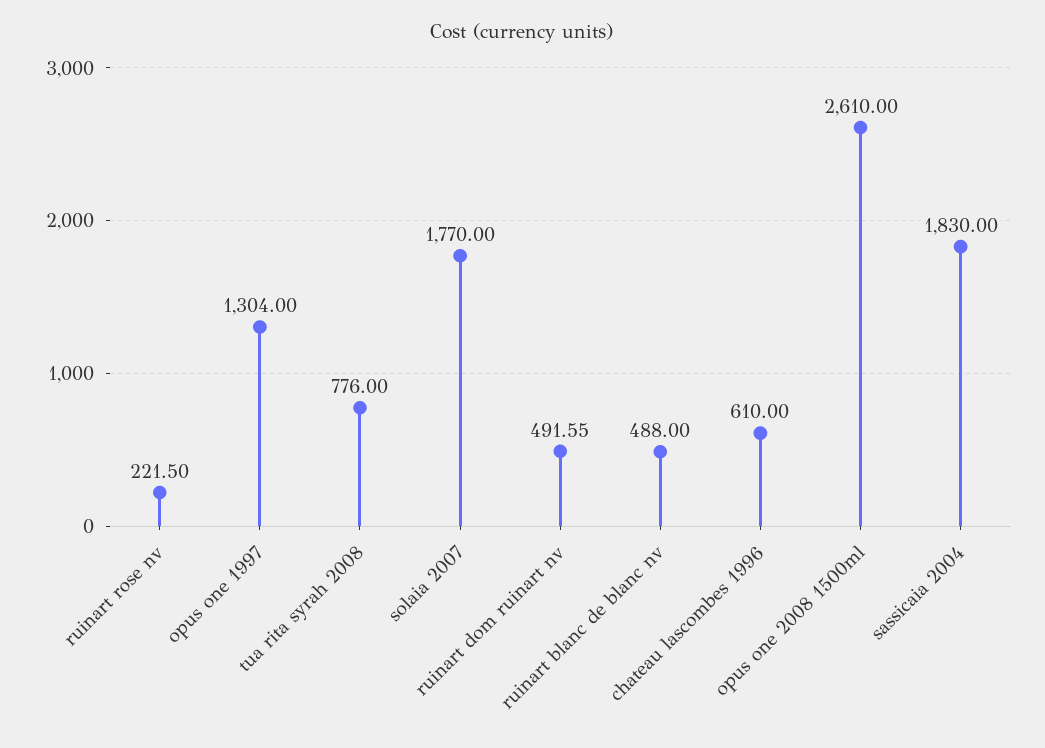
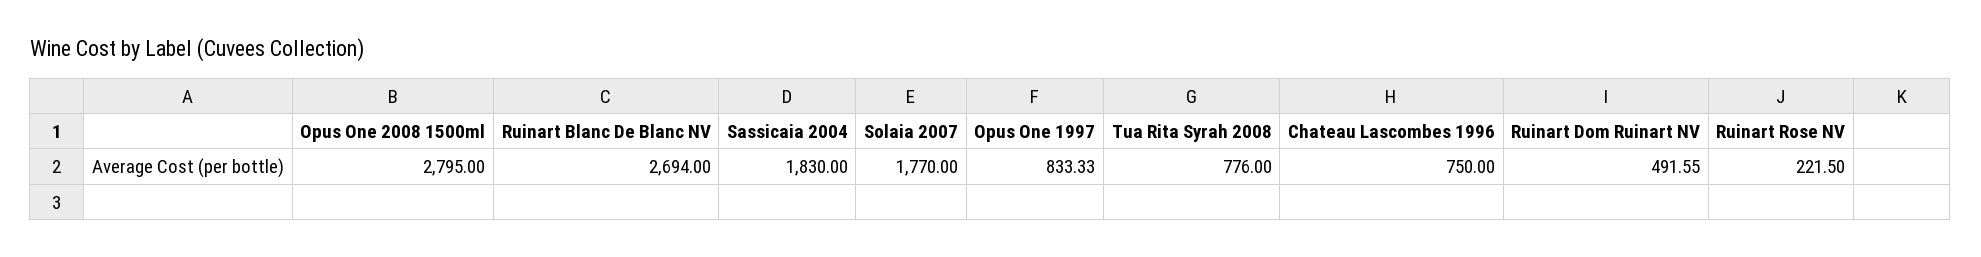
opus one 1997: 1304 -> 833.33
ruinart blanc de blanc nv: 488 -> 2694
chateau lascombes 1996: 610 -> 750
opus one 2008 1500ml: 2610 -> 2795

